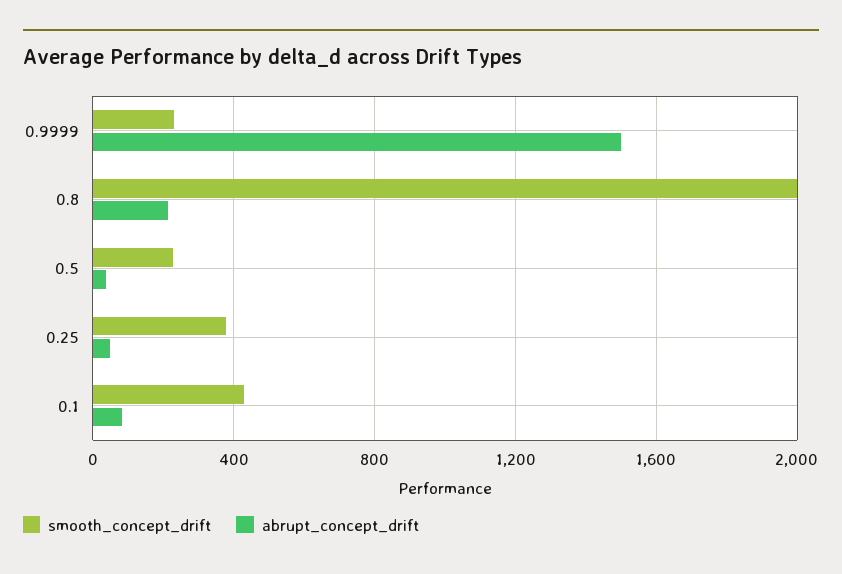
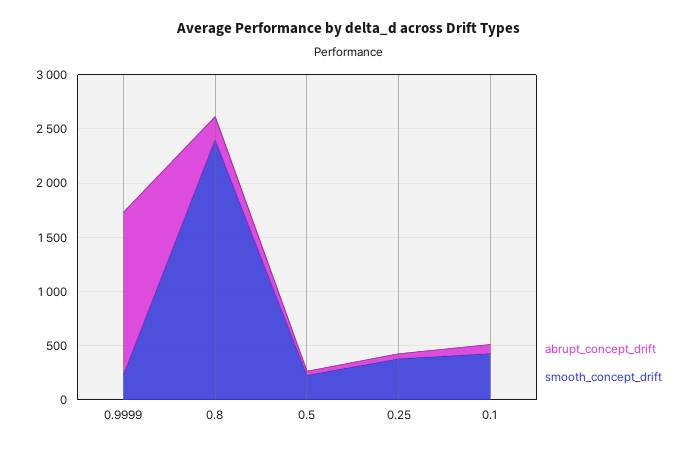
smooth_concept_drift, 0.8: 2000 -> 2400

